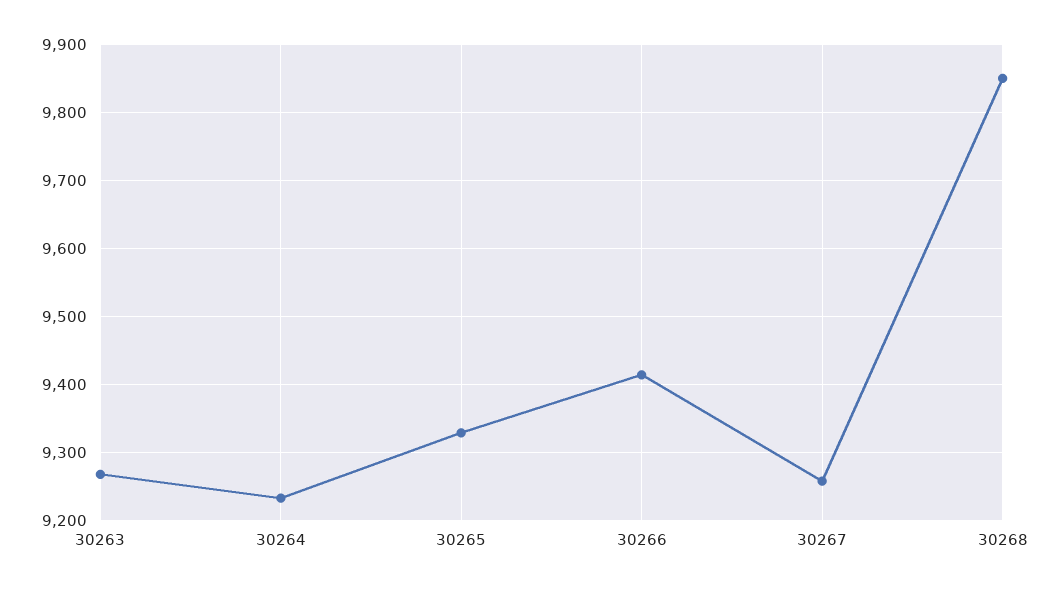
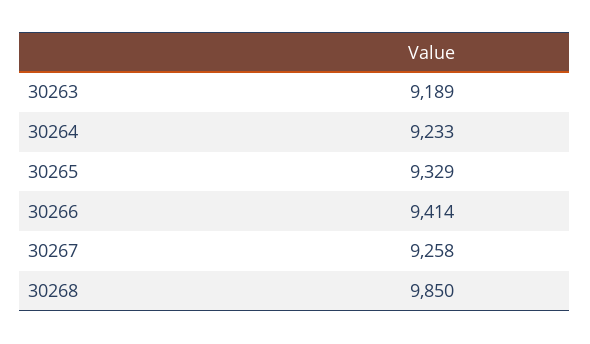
30263: 9270 -> 9189

